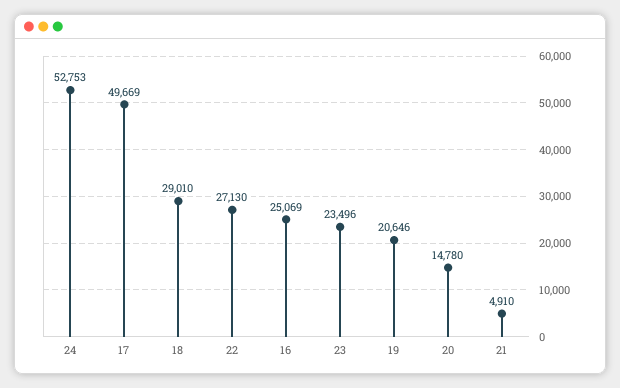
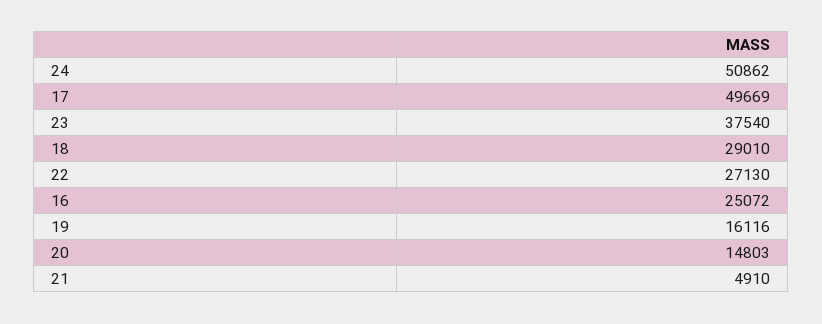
24: 52753 -> 50862
16: 25069 -> 25072
23: 23496 -> 37540
19: 20646 -> 16116
20: 14780 -> 14803

